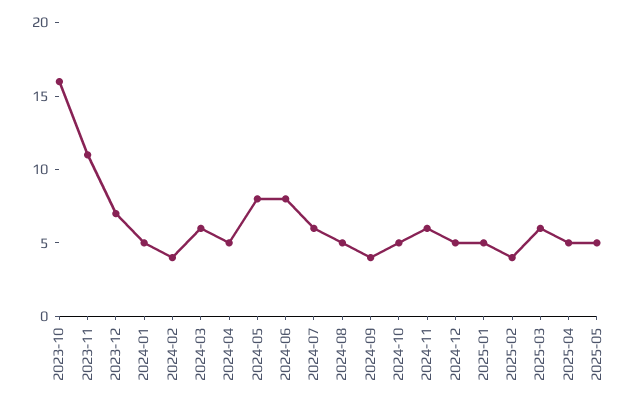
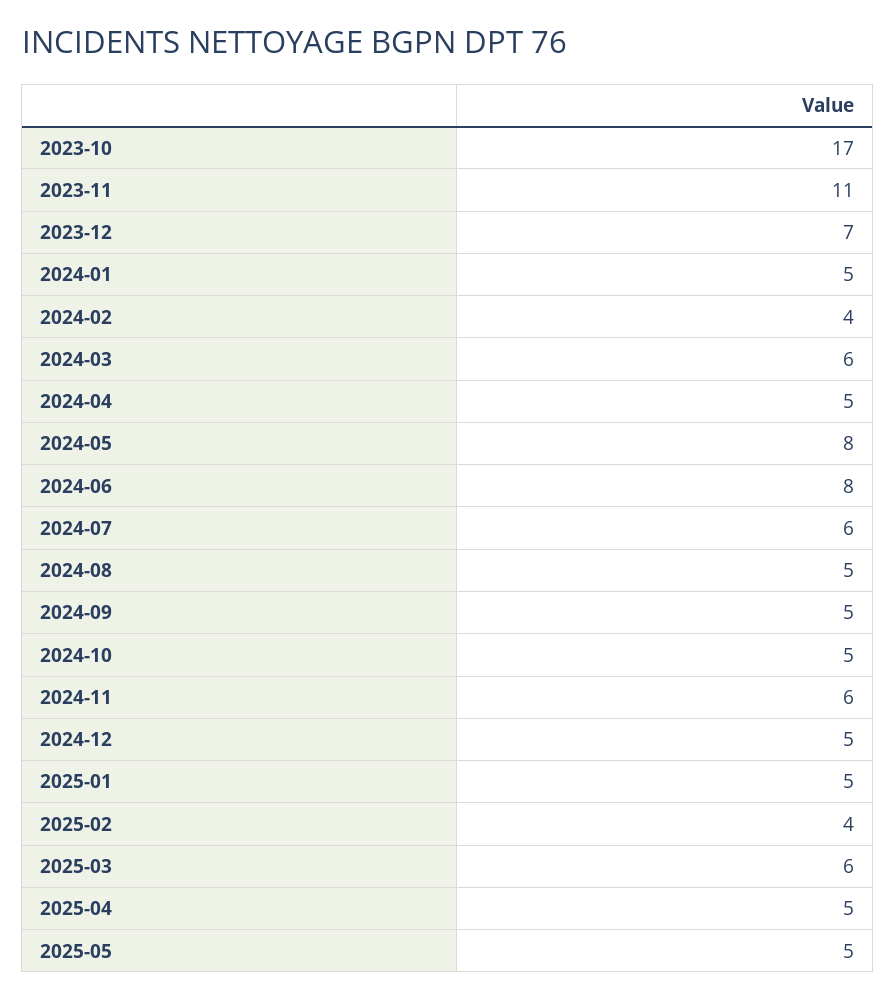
2023-10: 16 -> 17
2024-09: 4 -> 5

